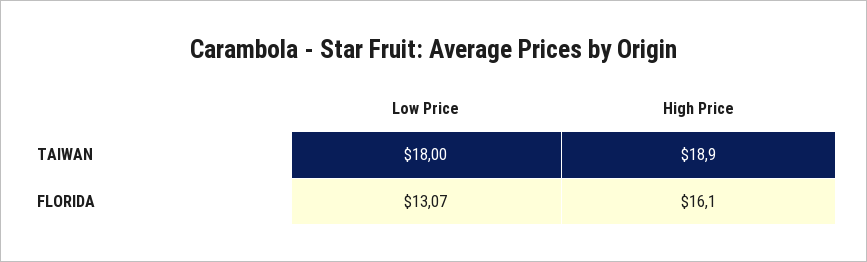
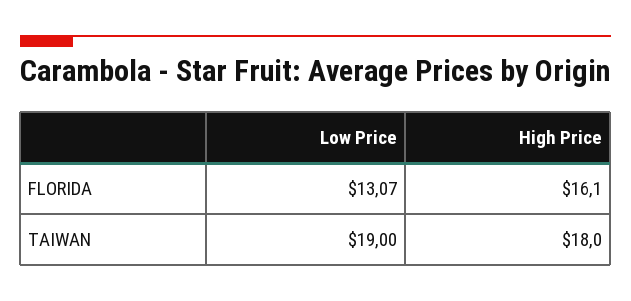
Low Price, TAIWAN: 18 -> 19
High Price, TAIWAN: 18.9 -> 18

